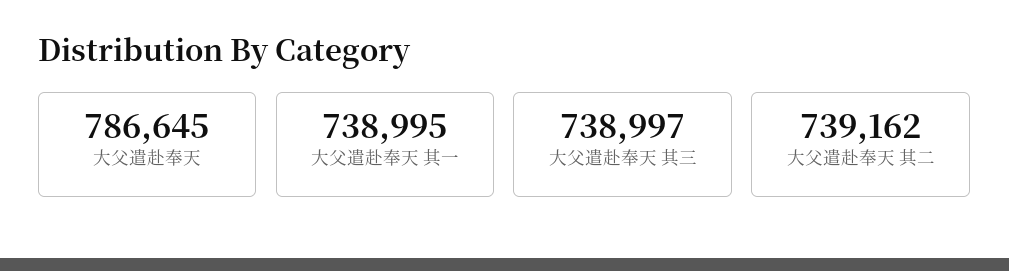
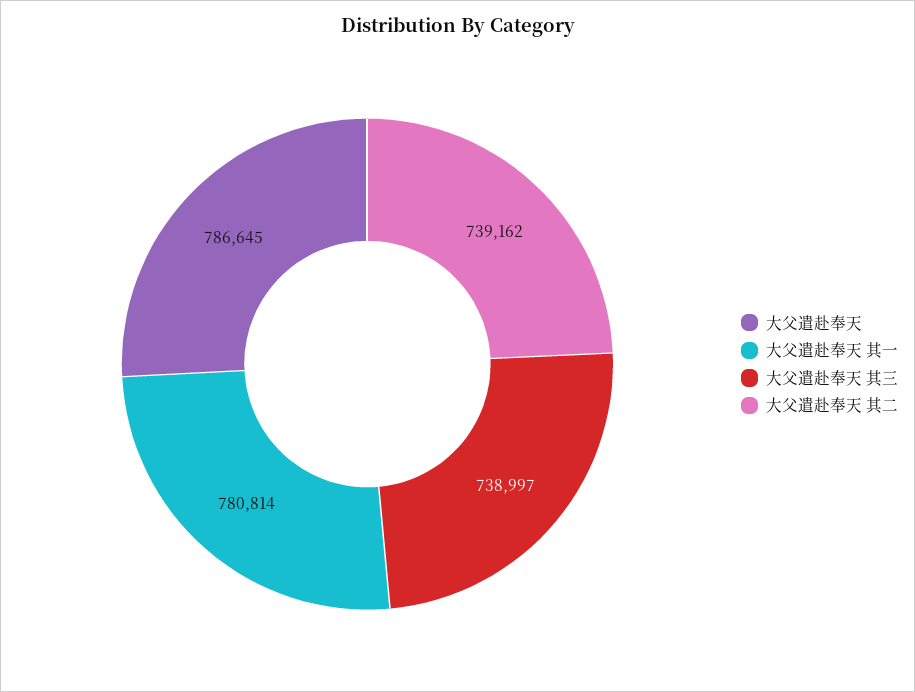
大父遣赴奉天 其一: 738995 -> 780814

